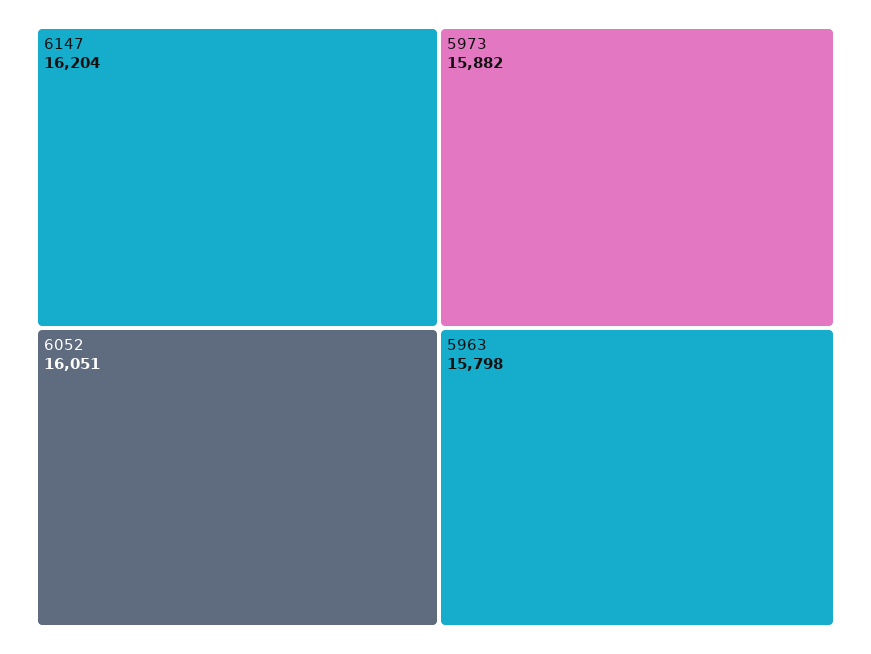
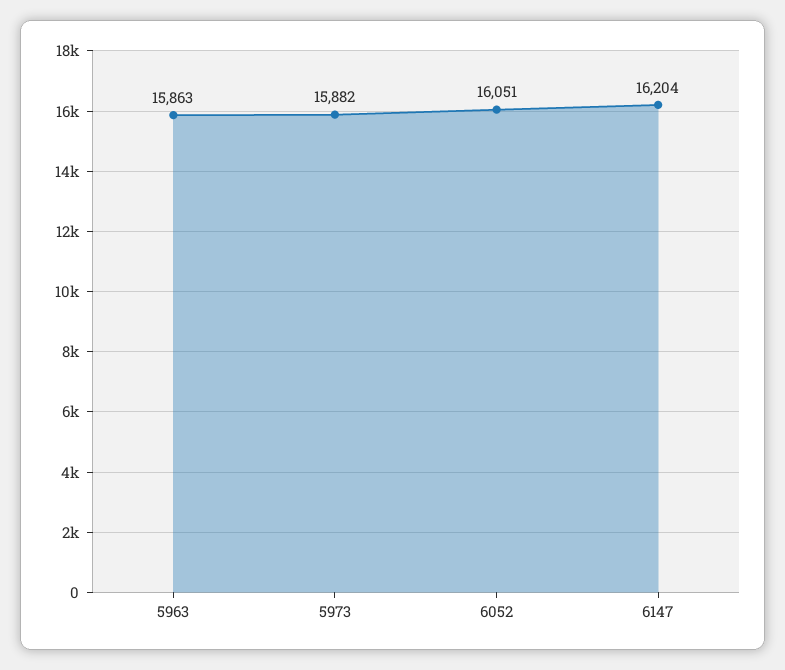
5963: 15798 -> 15863

